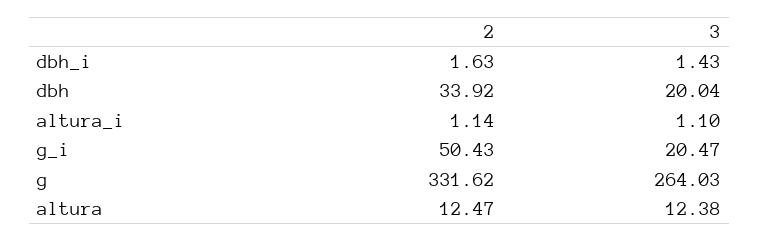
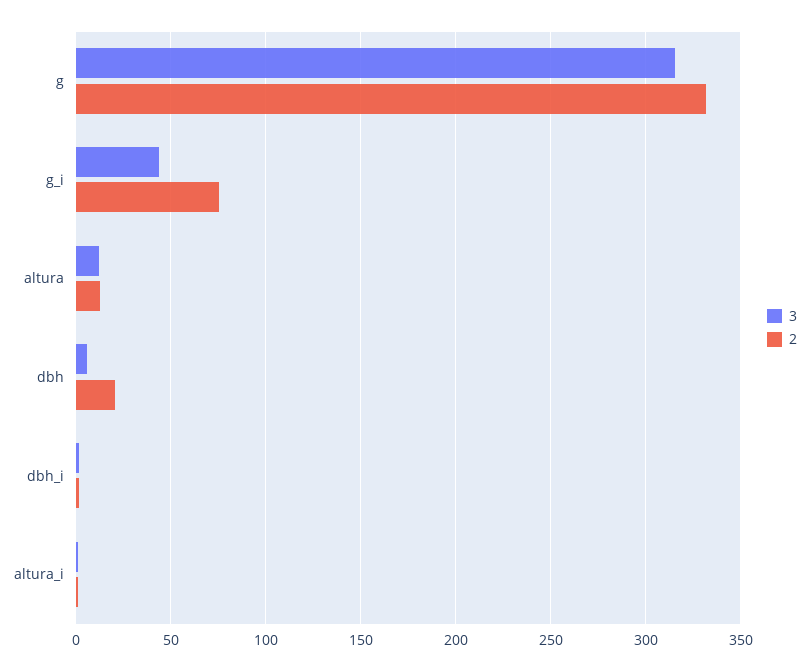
2, dbh: 33.92 -> 20
3, dbh: 20.04 -> 5
2, g_i: 50.43 -> 75
3, g_i: 20.47 -> 45
3, g: 264.03 -> 315

